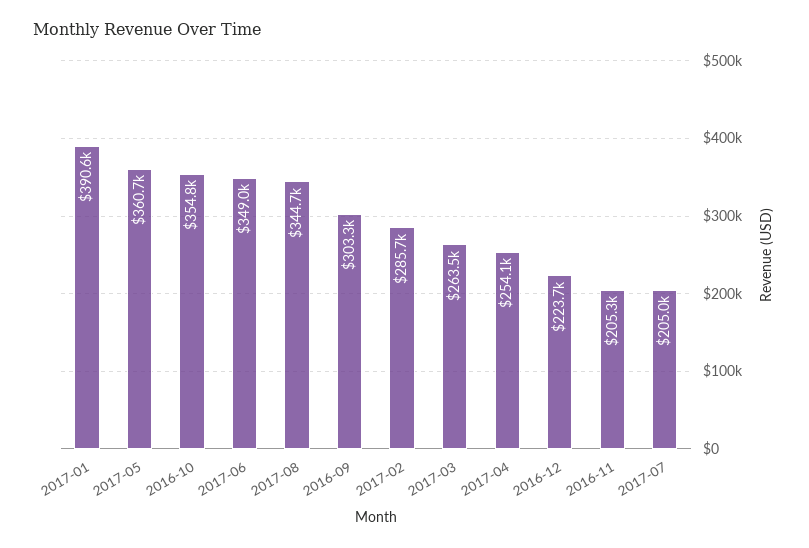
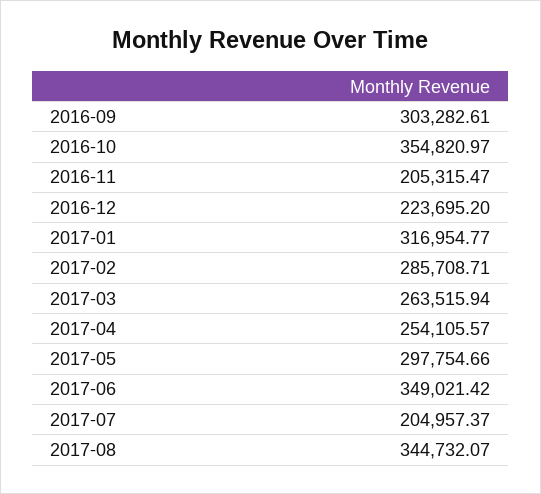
2017-01: 390600 -> 316954.77
2017-05: 360700 -> 297754.66

